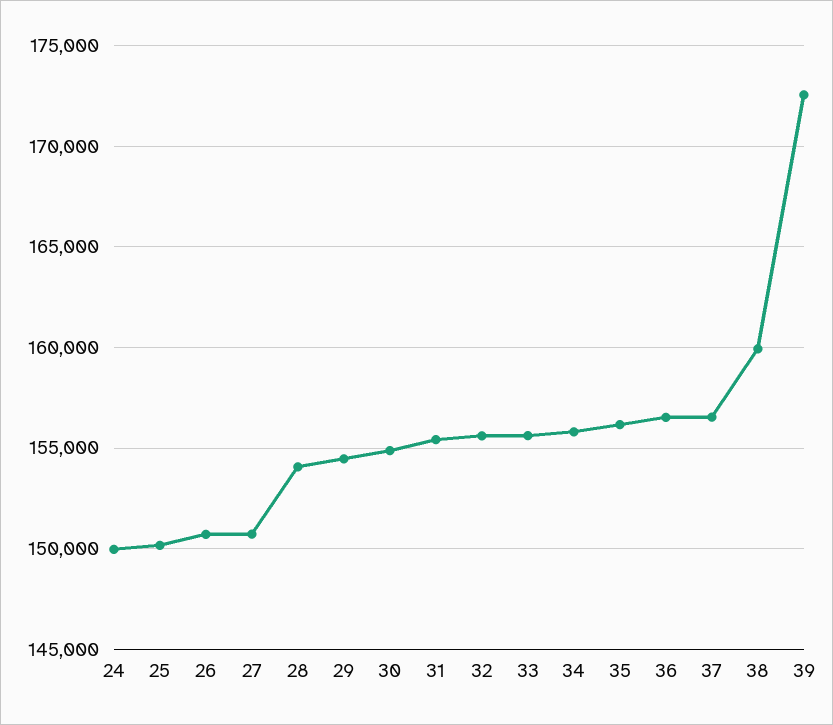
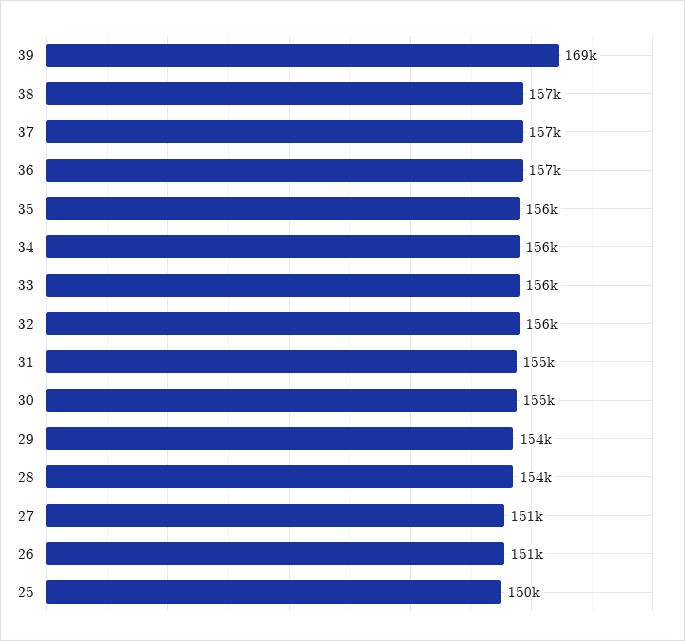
24: 150000 -> none
38: 160000 -> 157000
39: 172500 -> 169000

